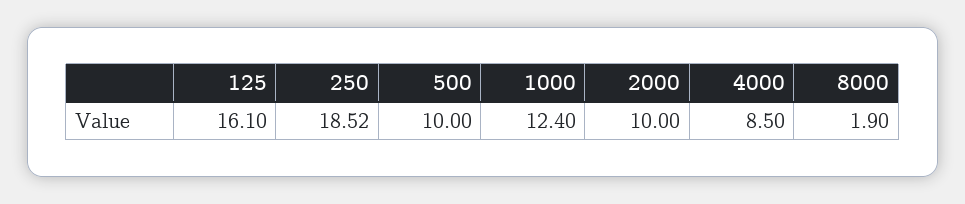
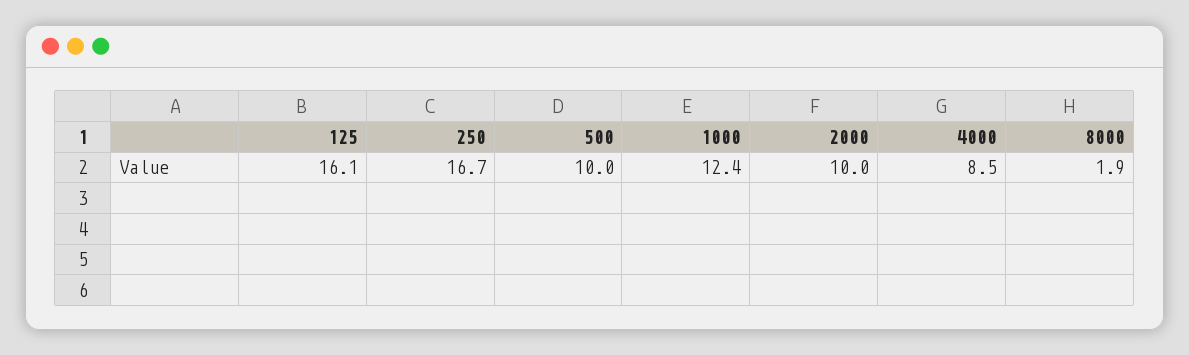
250: 18.52 -> 16.7

